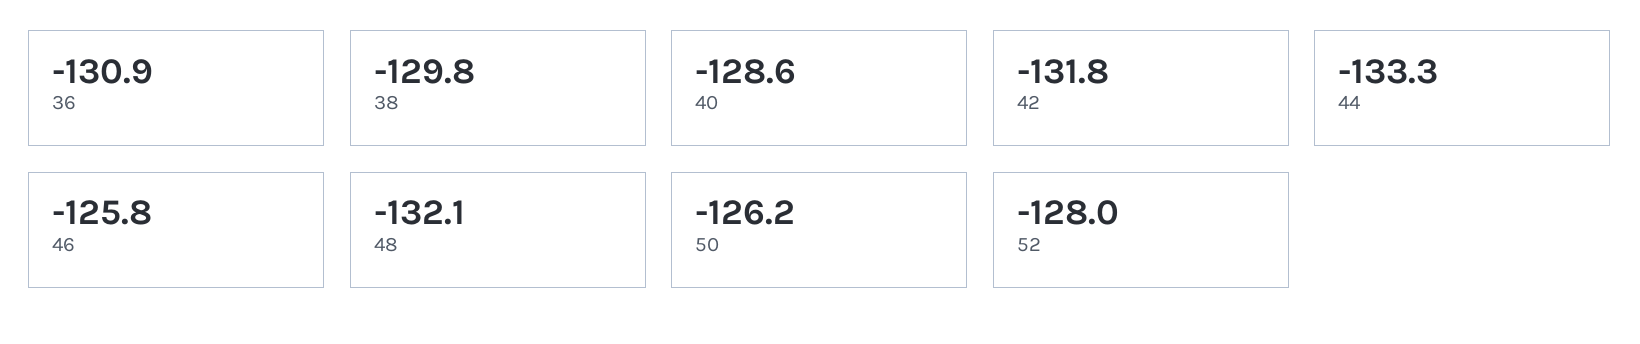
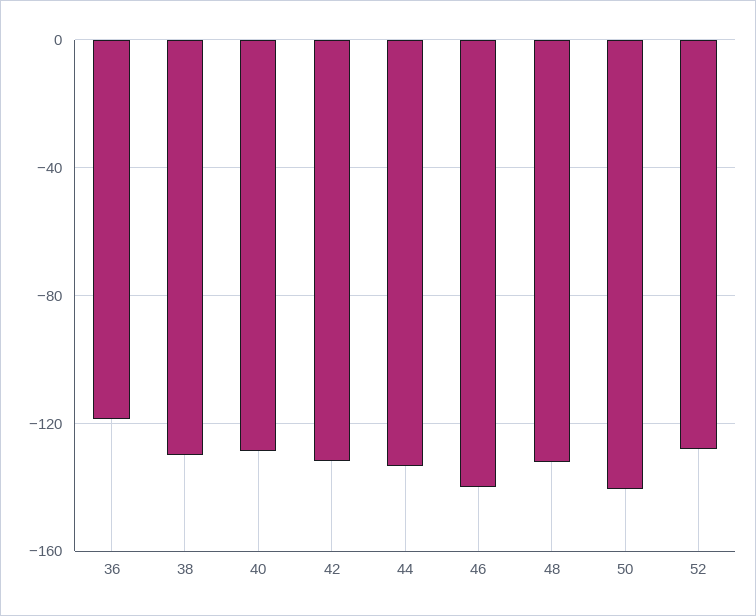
36: -130.9 -> -120
46: -125.8 -> -140
50: -126.2 -> -140

